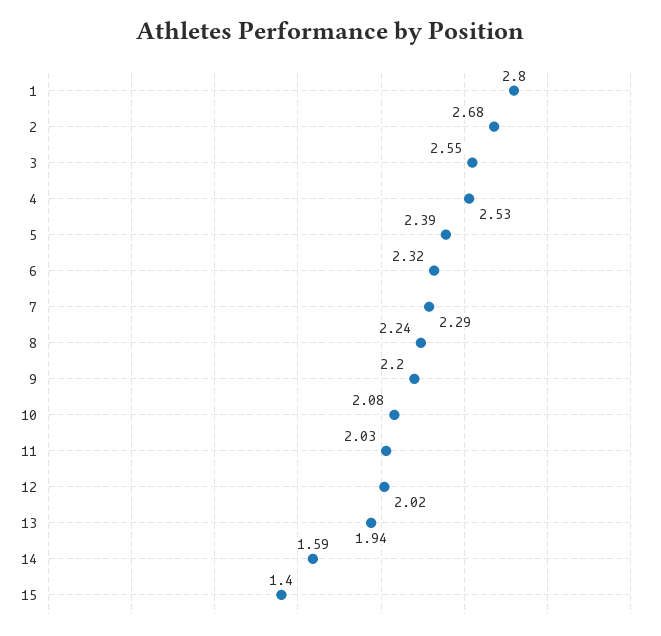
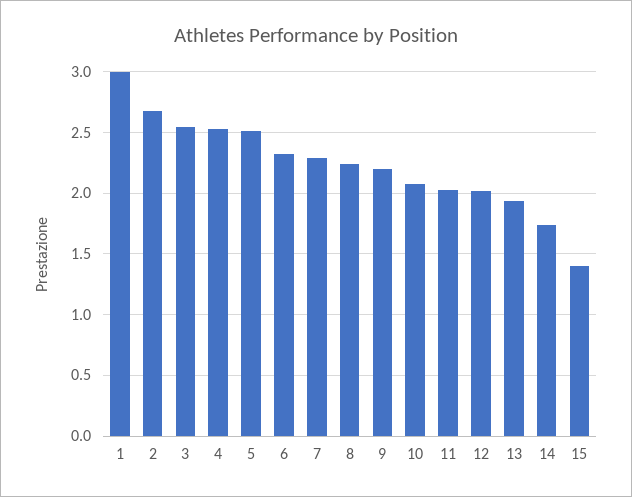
1: 2.8 -> 3
5: 2.39 -> 2.5
14: 1.59 -> 1.75

